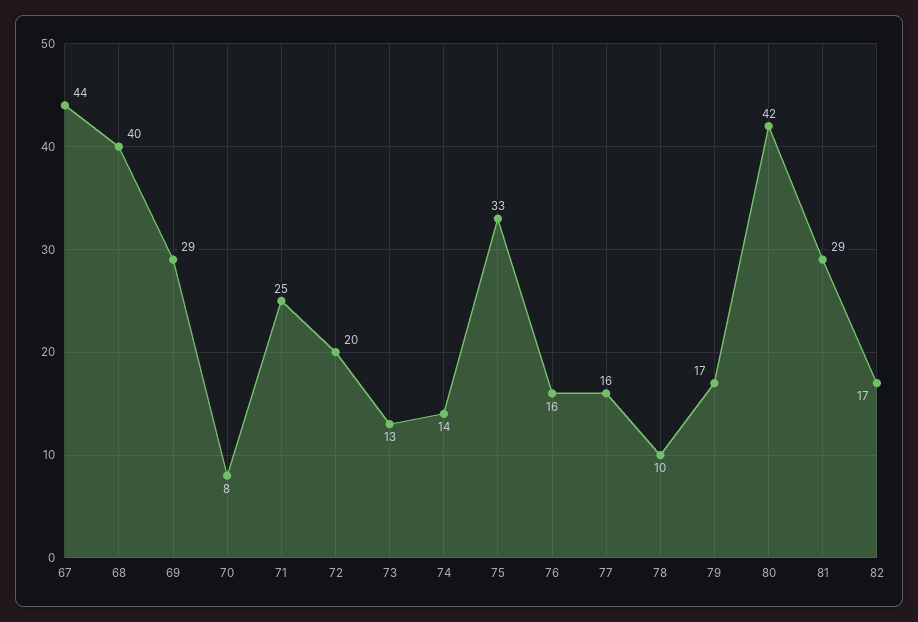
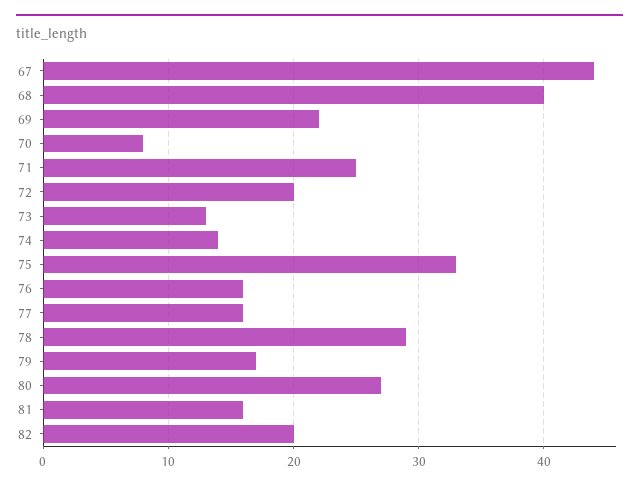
69: 29 -> 22
78: 10 -> 29
80: 42 -> 27
81: 29 -> 16
82: 17 -> 20

